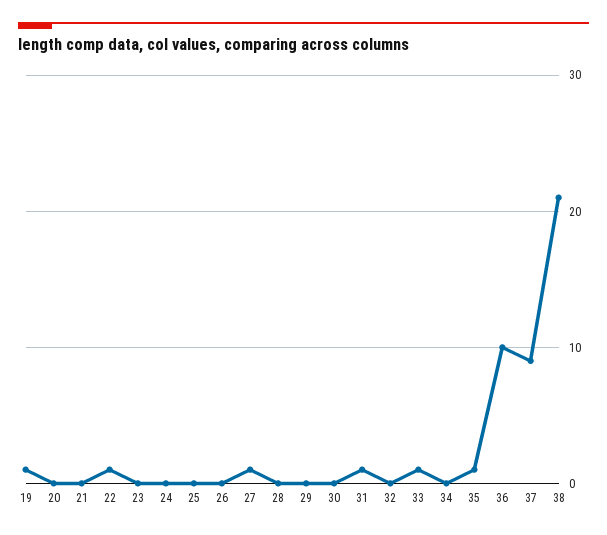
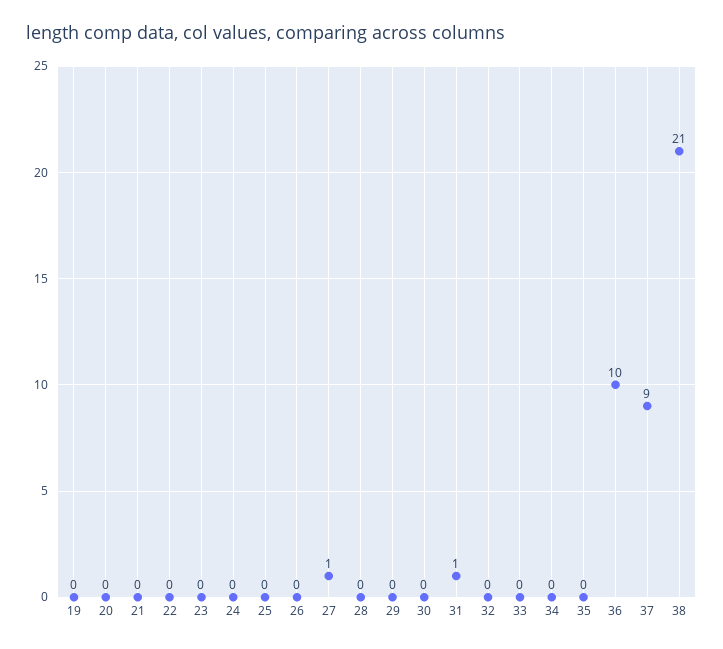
19: 1 -> 0
22: 1 -> 0
33: 1 -> 0
35: 1 -> 0

